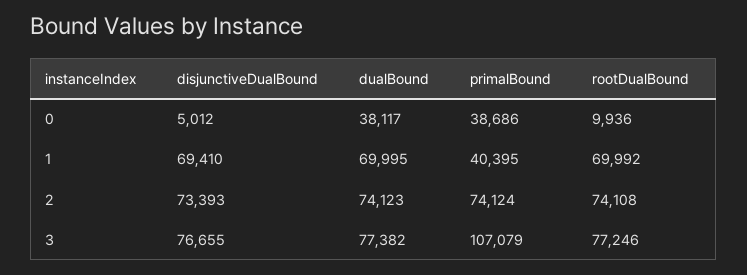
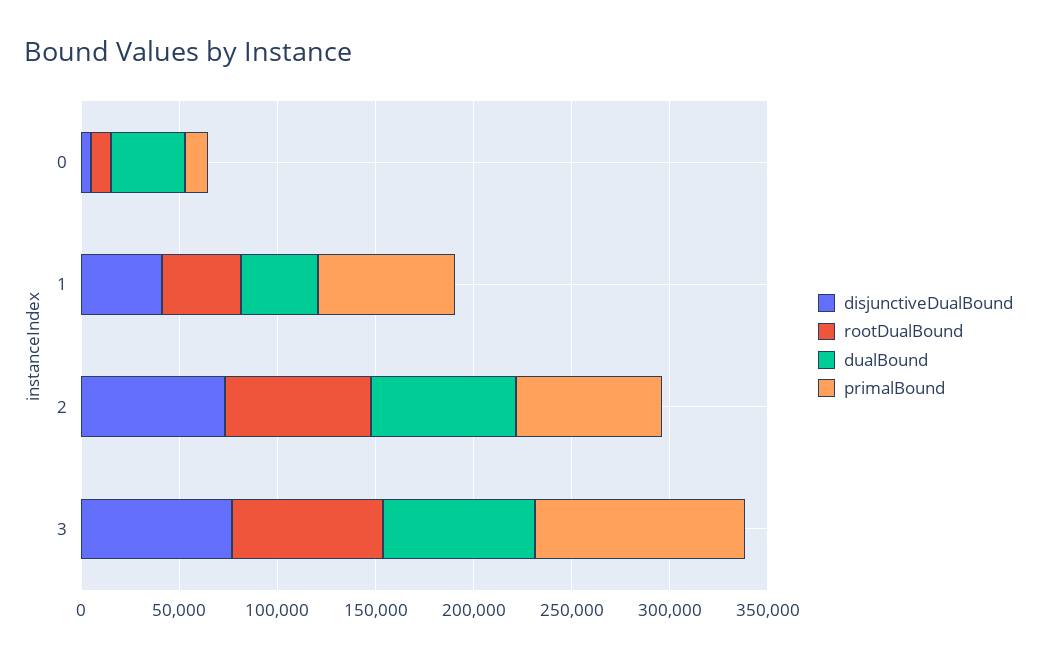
primalBound, 0: 38686 -> 10000
disjunctiveDualBound, 1: 69410 -> 40000
dualBound, 1: 69995 -> 40000
primalBound, 1: 40395 -> 70000
rootDualBound, 1: 69992 -> 40000

